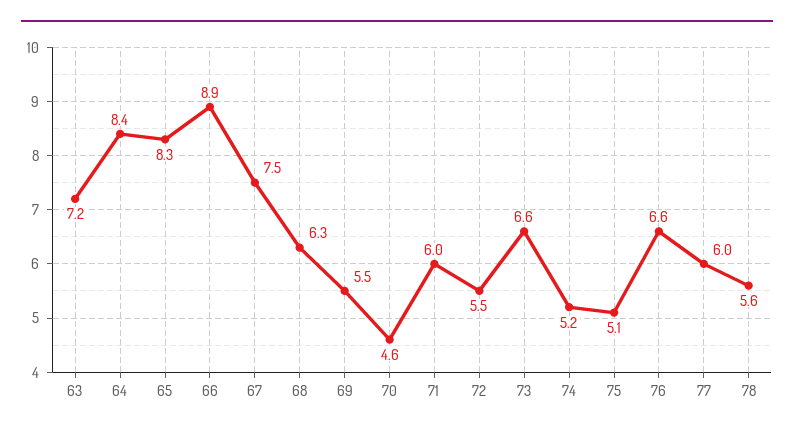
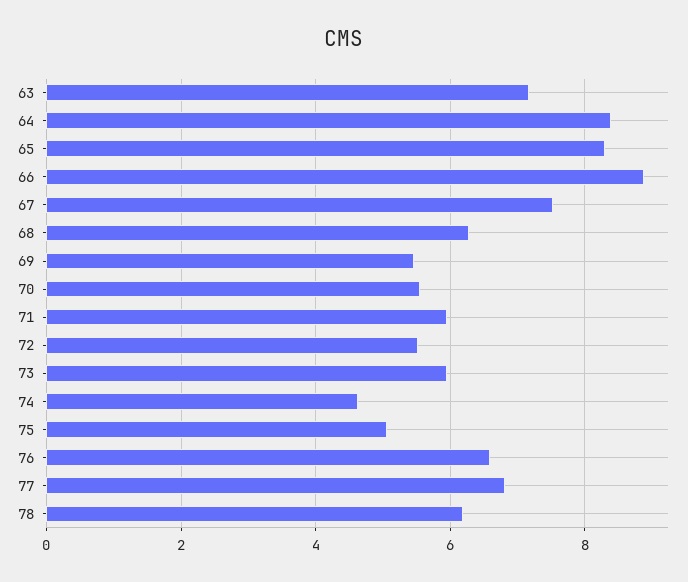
70: 4.6 -> 5.6
73: 6.6 -> 6
74: 5.2 -> 4.6
77: 6 -> 6.8
78: 5.6 -> 6.2

